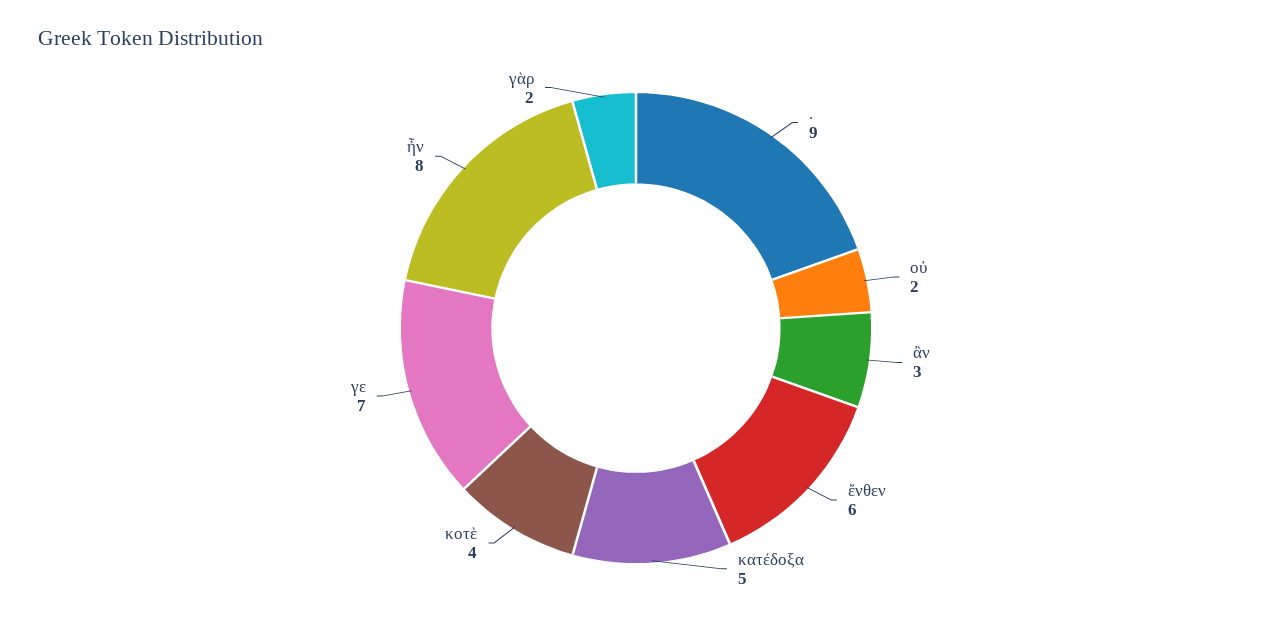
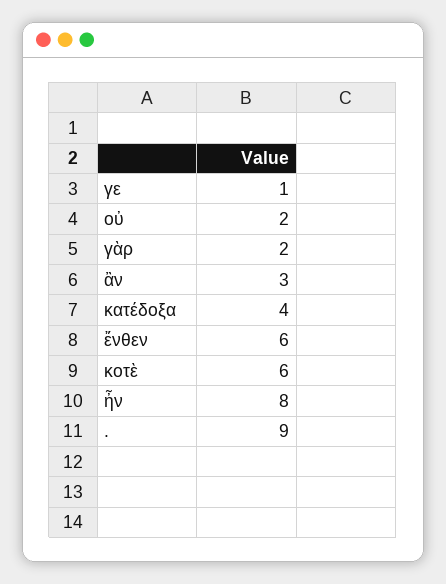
κατέδοξα: 5 -> 4
κοτὲ: 4 -> 6
γε: 7 -> 1

